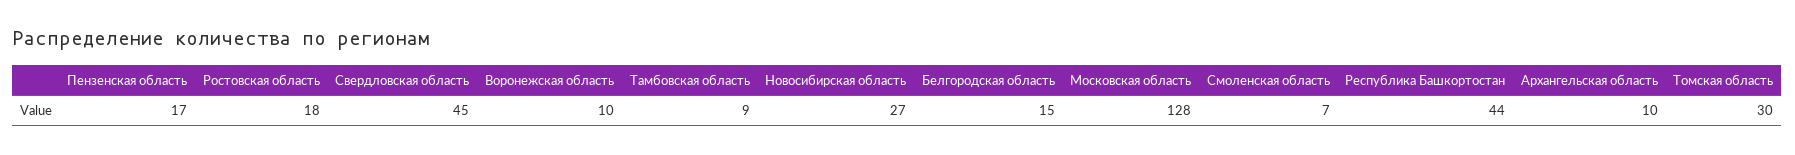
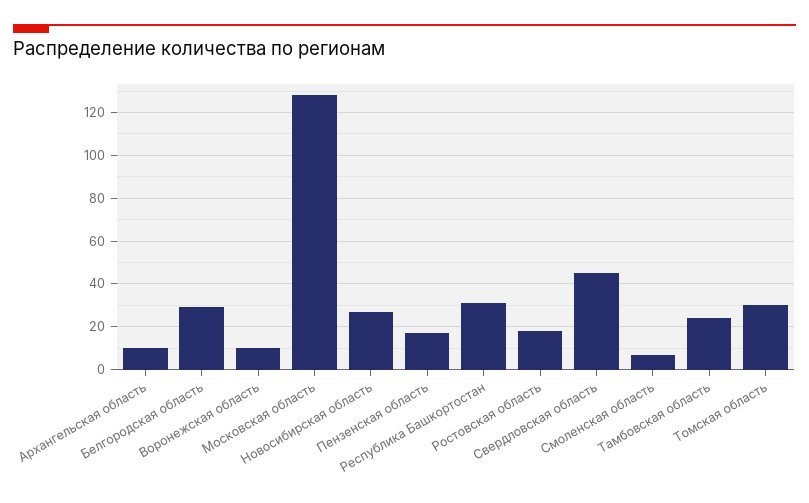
Тамбовская область: 9 -> 25
Белгородская область: 15 -> 30
Республика Башкортостан: 44 -> 30

